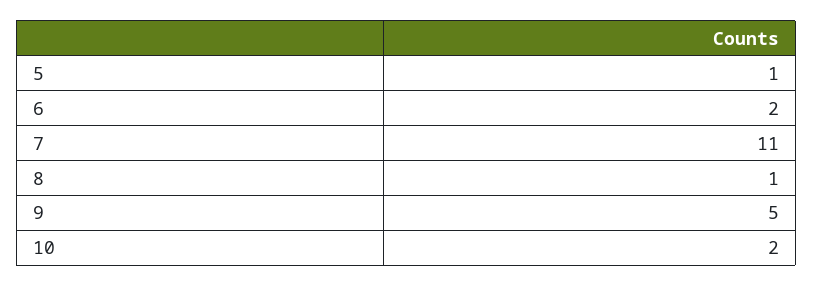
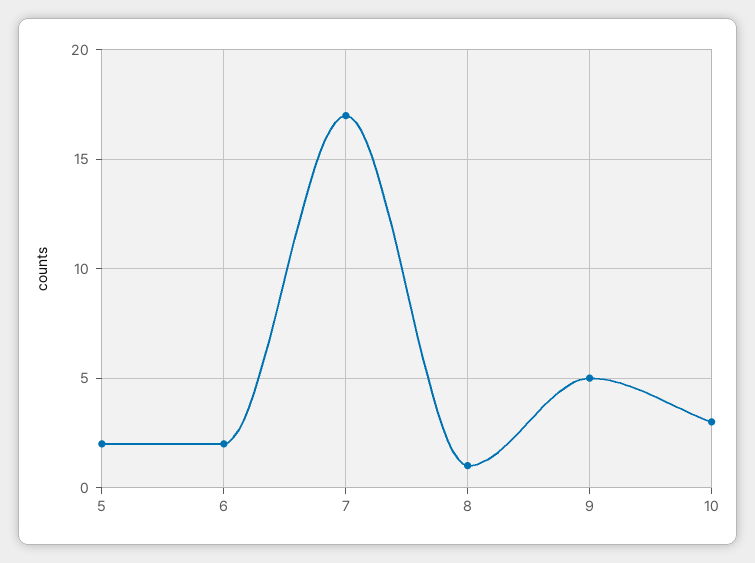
5: 1 -> 2
7: 11 -> 17
10: 2 -> 3

